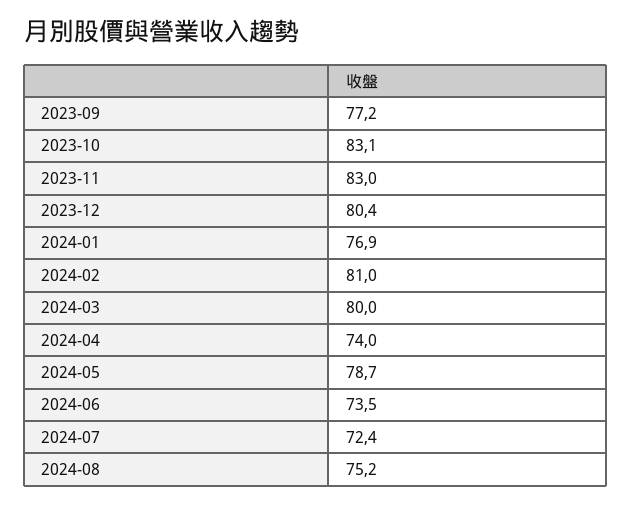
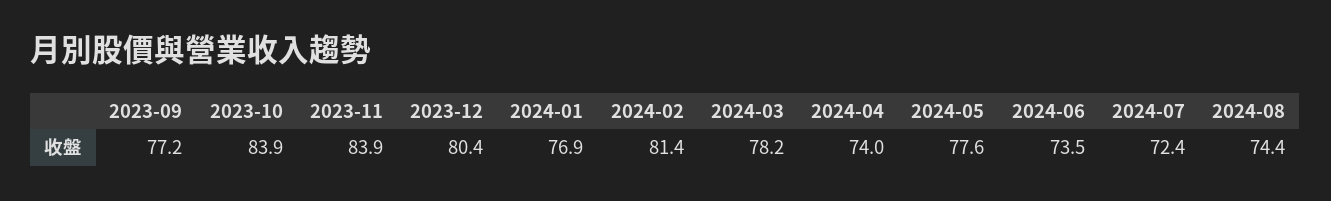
2023-10: 83.1 -> 83.9
2023-11: 83 -> 83.9
2024-02: 81 -> 81.4
2024-03: 80 -> 78.2
2024-05: 78.7 -> 77.6
2024-08: 75.2 -> 74.4

